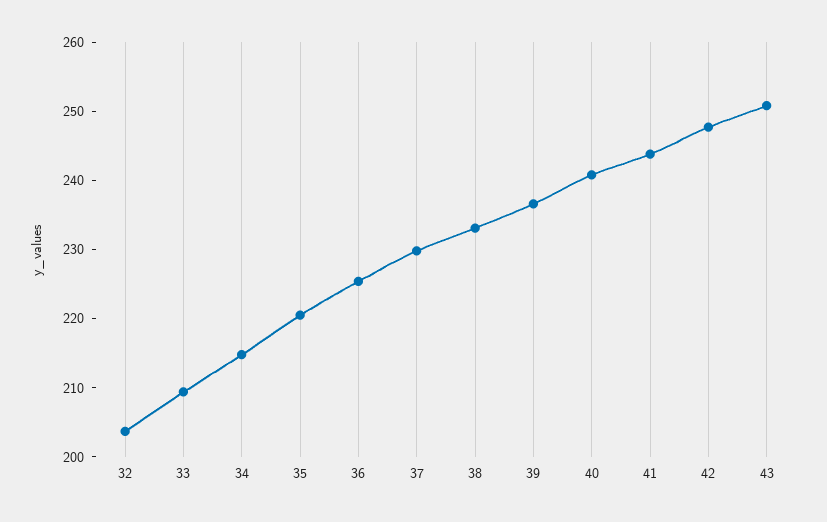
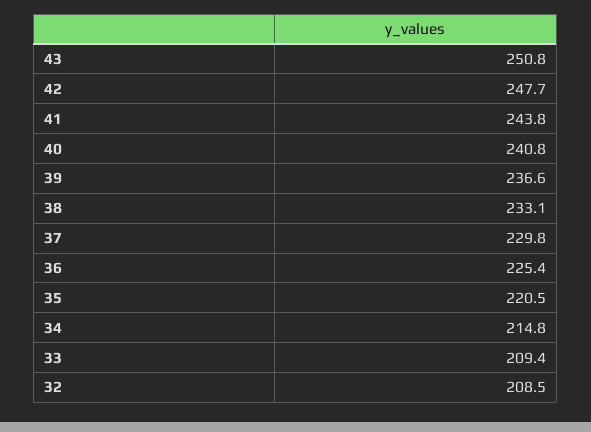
32: 204 -> 208.5

